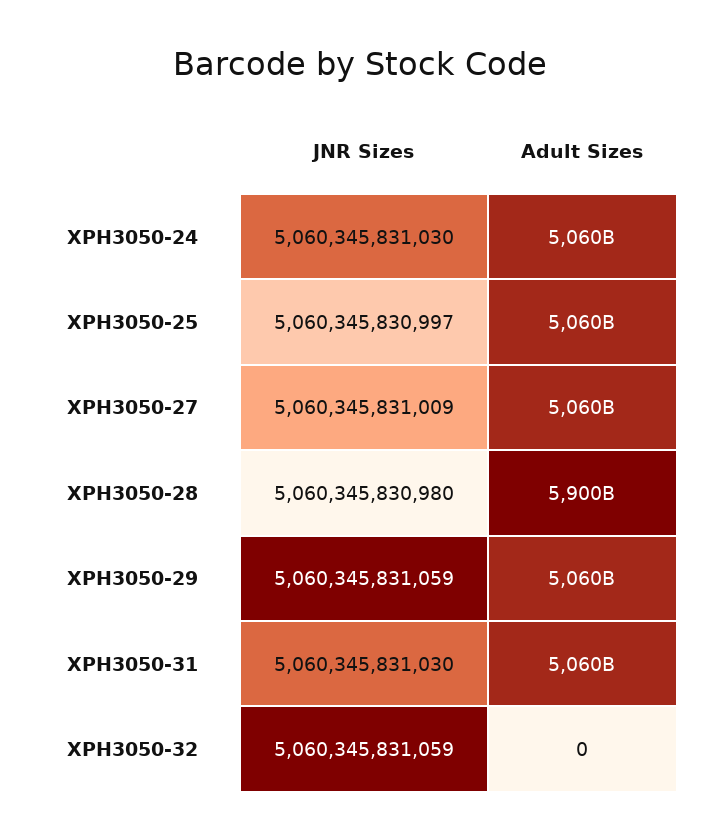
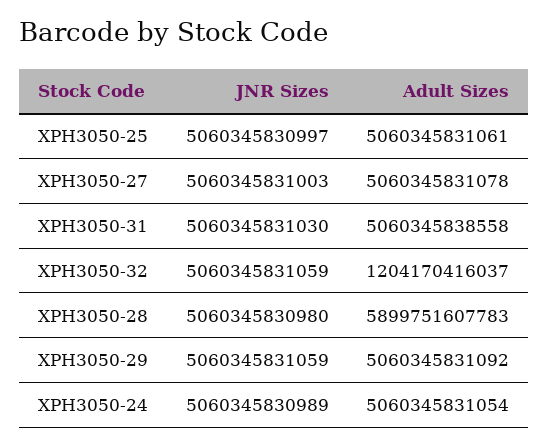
JNR Sizes, XPH3050-24: 5060345831030 -> 5060345830989
JNR Sizes, XPH3050-27: 5060345831009 -> 5060345831003
Adult Sizes, XPH3050-32: 0 -> 1204170416037

